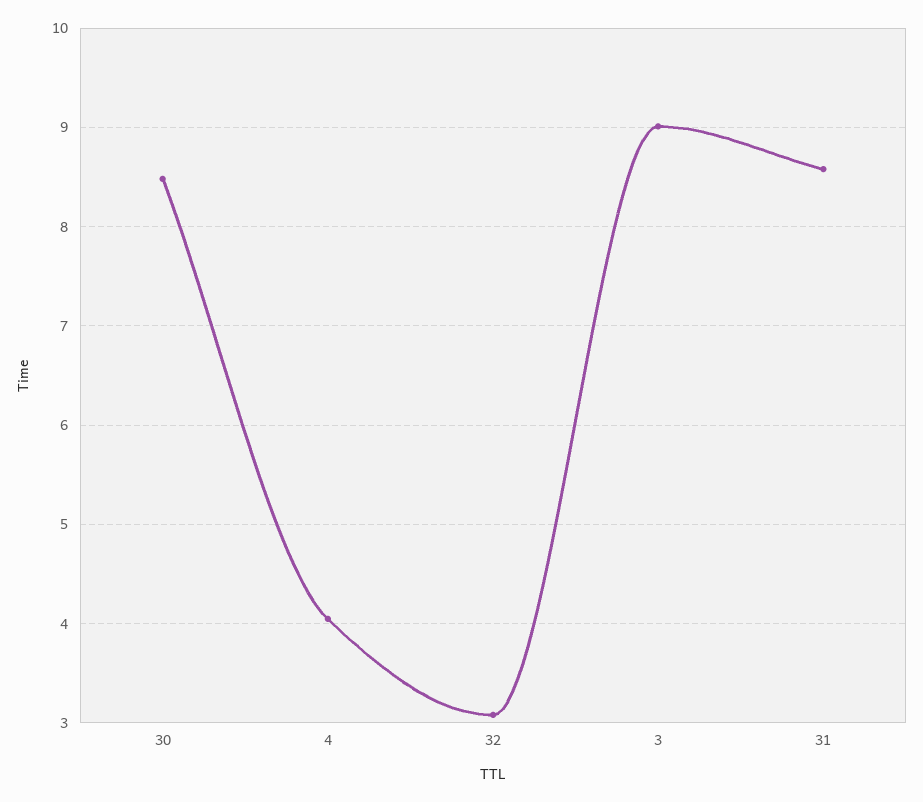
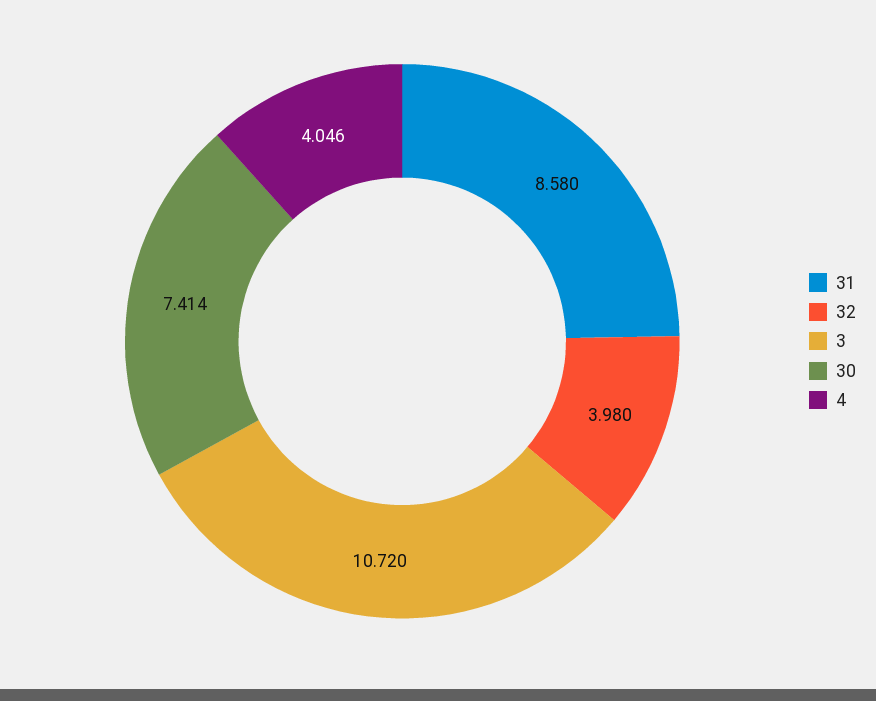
30: 8.5 -> 7.414
32: 3.1 -> 3.98
3: 9 -> 10.72

